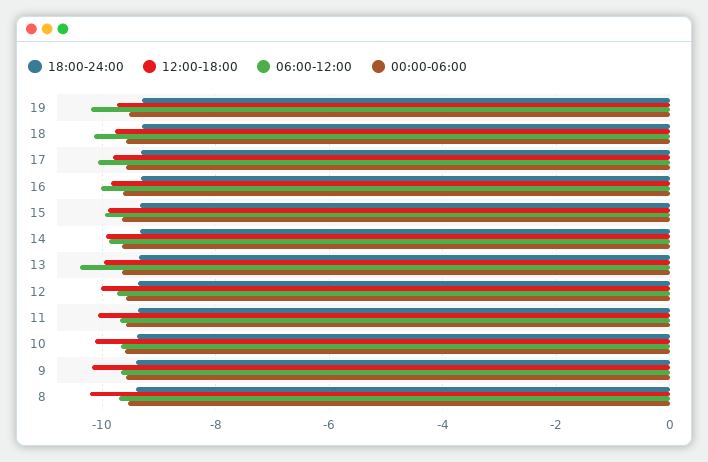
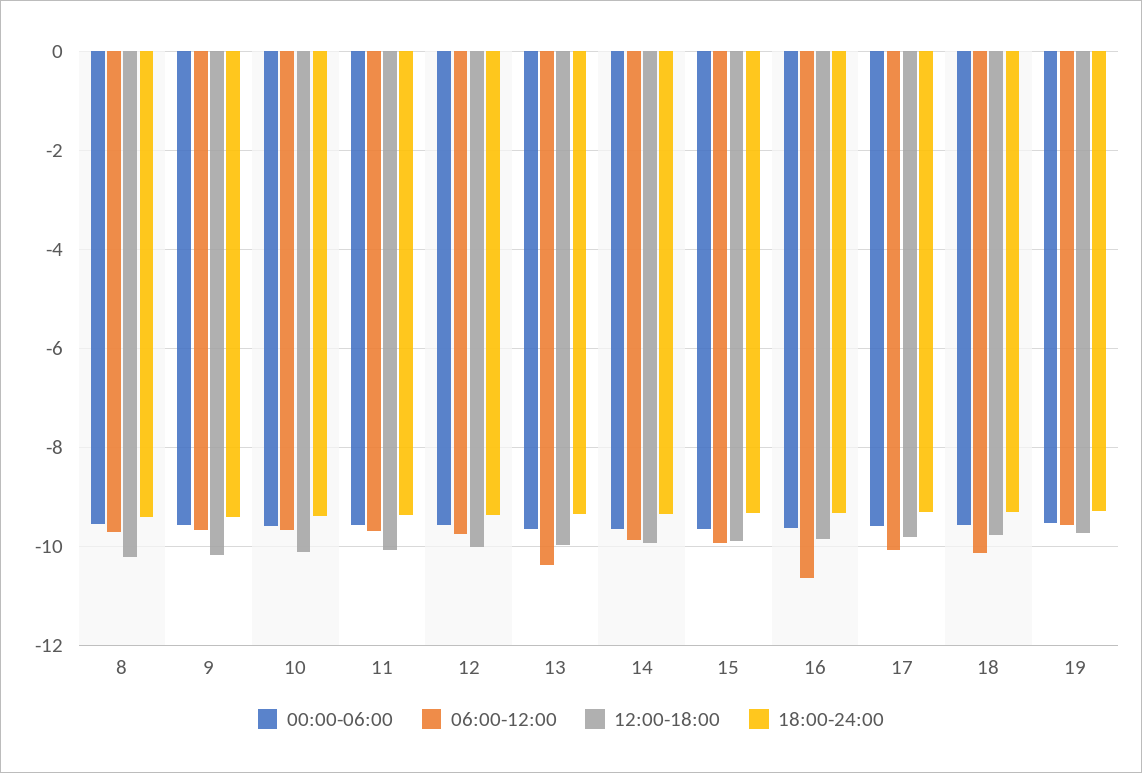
06:00-12:00, 19: -10.2 -> -9.6
06:00-12:00, 16: -10 -> -10.6

